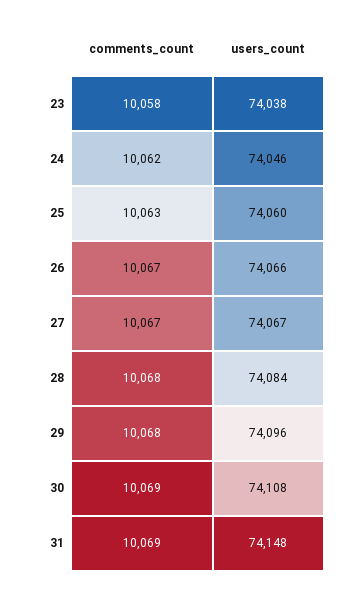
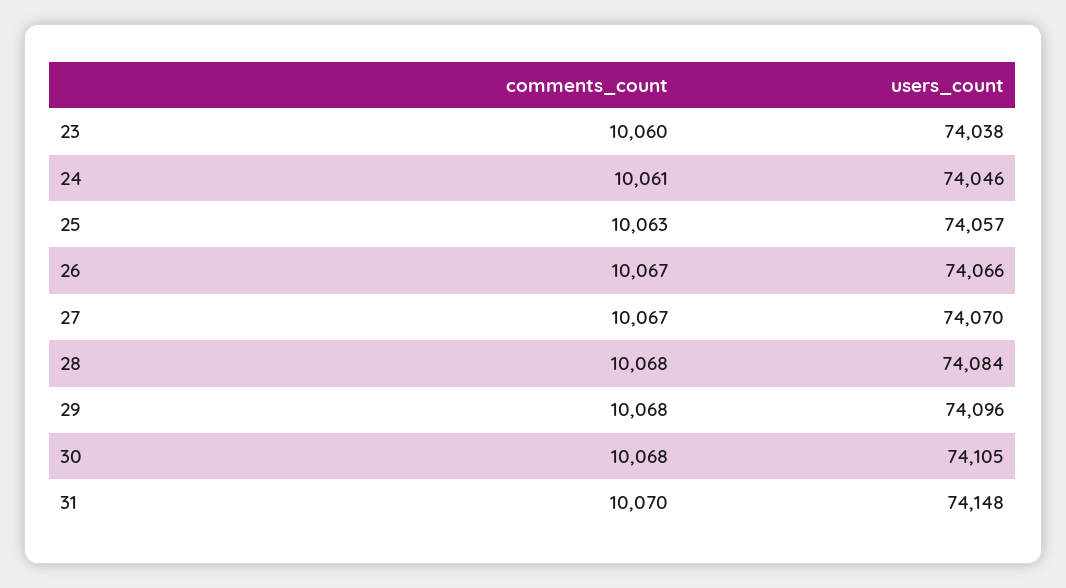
comments_count, 23: 10058 -> 10060
comments_count, 24: 10062 -> 10061
users_count, 25: 74060 -> 74057
users_count, 27: 74067 -> 74070
comments_count, 30: 10069 -> 10068
users_count, 30: 74108 -> 74105
comments_count, 31: 10069 -> 10070

